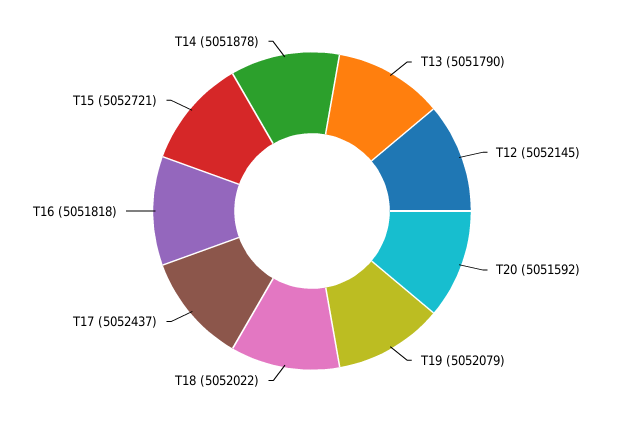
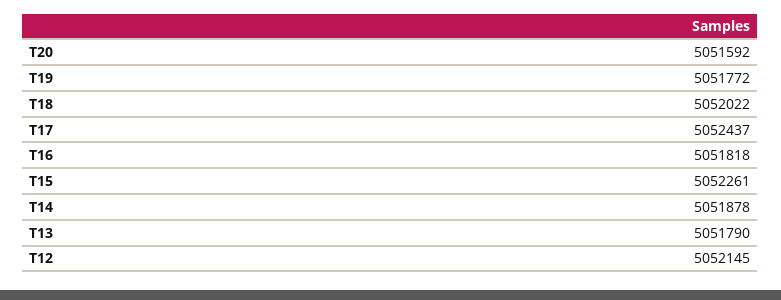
T19: 5052079 -> 5051772
T15: 5052721 -> 5052261

